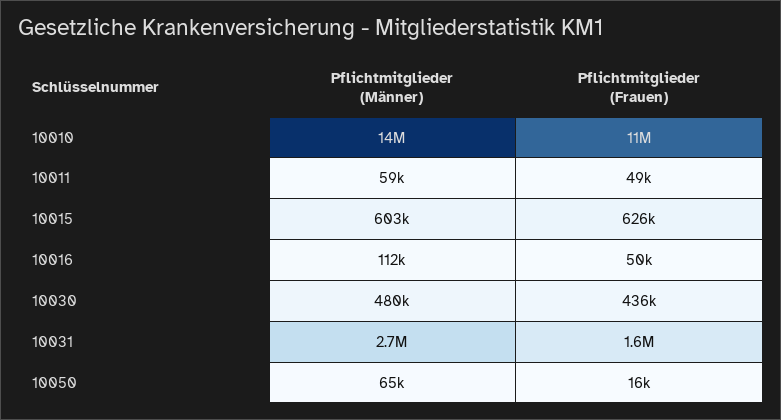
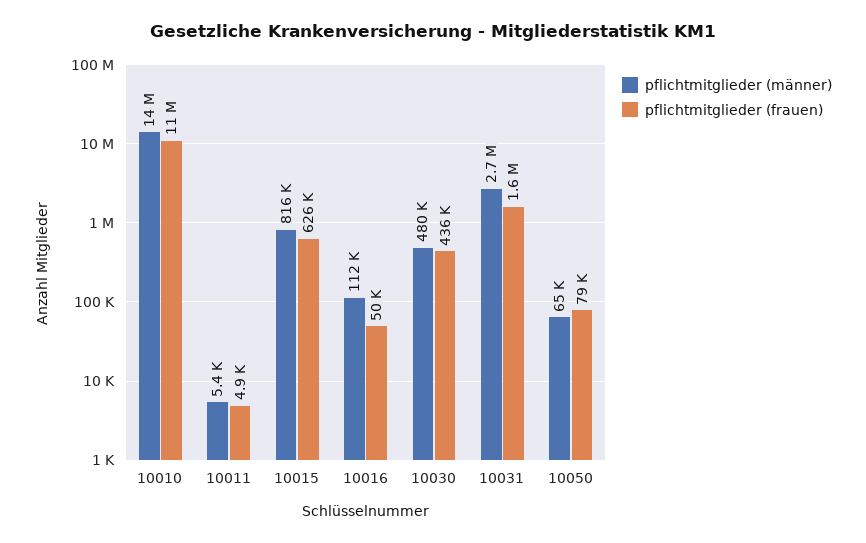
Pflichtmitglieder (Männer), 10011: 59000 -> 5400
Pflichtmitglieder (Frauen), 10011: 49000 -> 4900
Pflichtmitglieder (Männer), 10015: 603000 -> 816000
Pflichtmitglieder (Frauen), 10050: 16000 -> 79000

